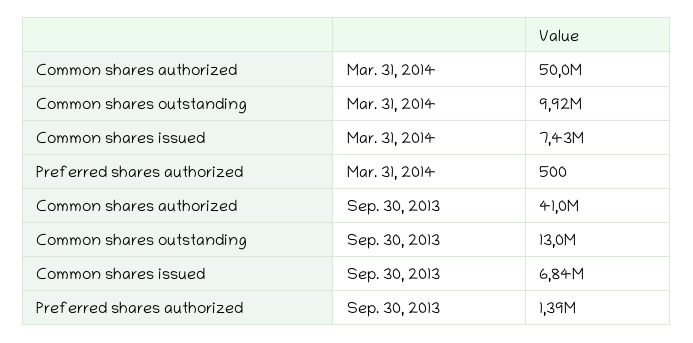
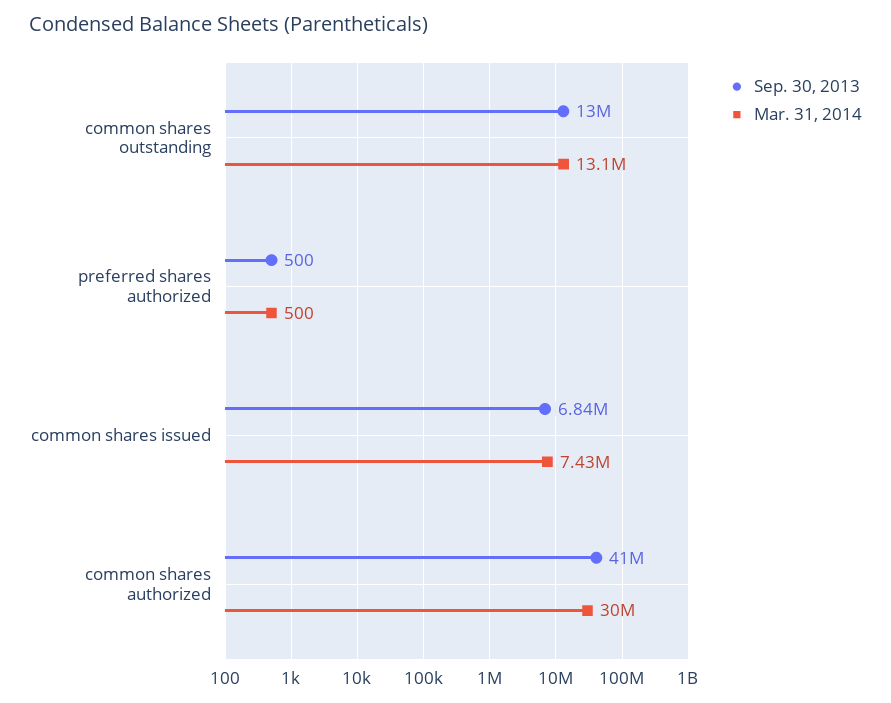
Mar. 31, 2014, Common shares authorized: 50000000 -> 30000000
Mar. 31, 2014, Common shares outstanding: 9920000 -> 13100000
Sep. 30, 2013, Preferred shares authorized: 1390000 -> 500

